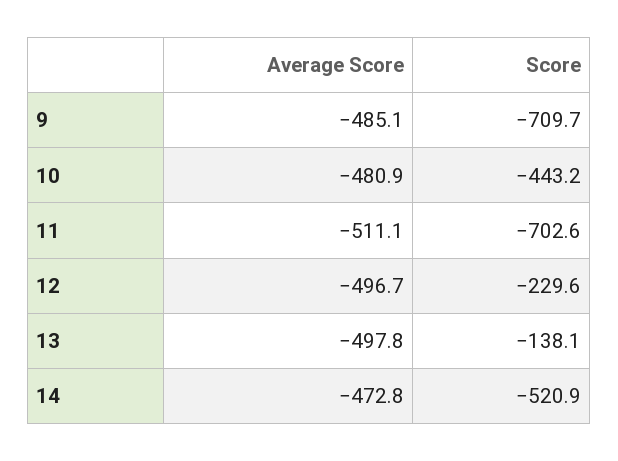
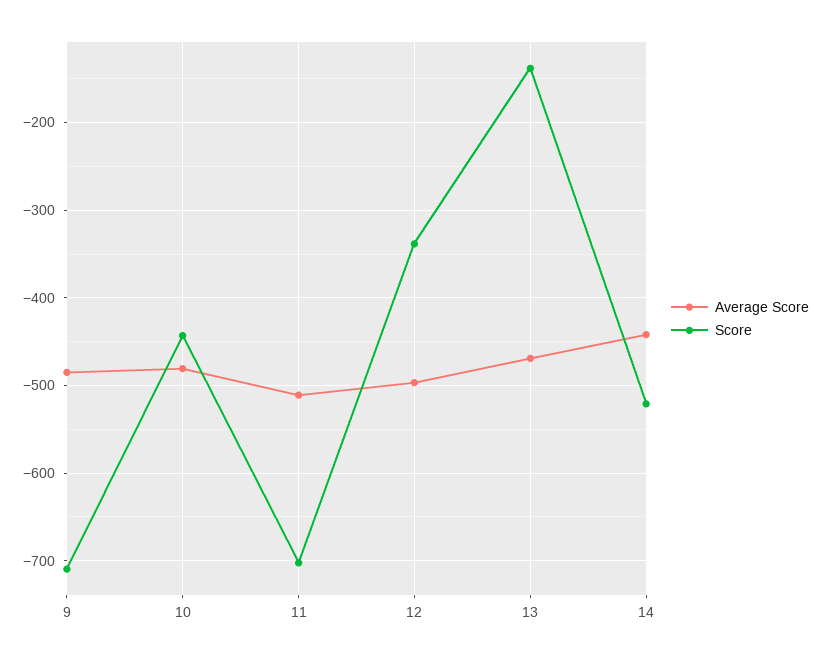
Score, 12: -229.6 -> -340
Average Score, 13: -497.8 -> -470
Average Score, 14: -472.8 -> -440

